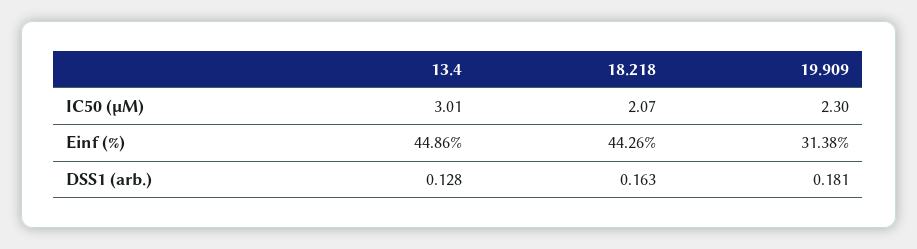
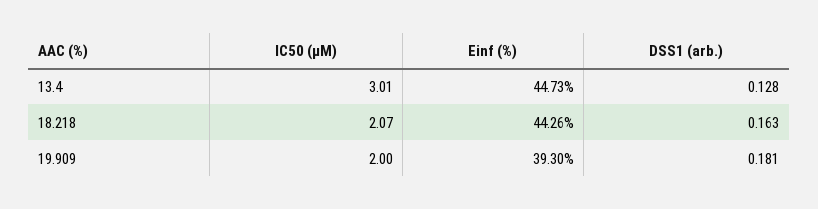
19.909, IC50 (µM): 2.3 -> 2
13.4, Einf (%): 44.86 -> 44.73
19.909, Einf (%): 31.38 -> 39.3

